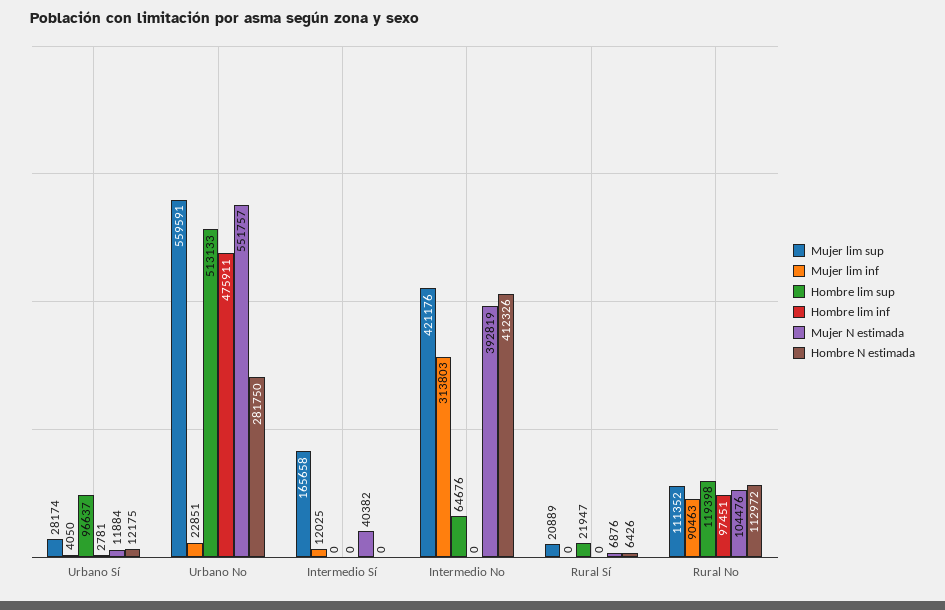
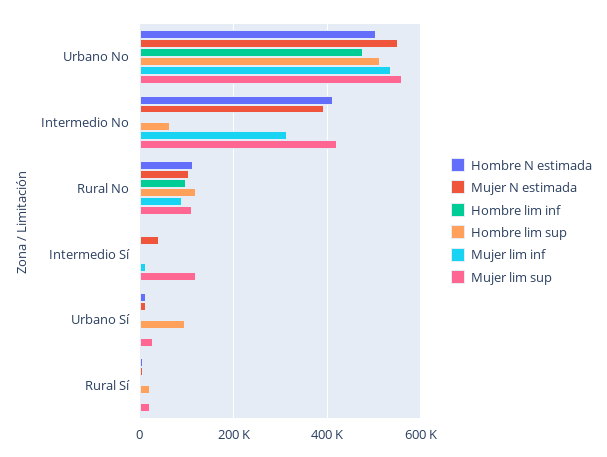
Mujer lim inf, Urbano No: 22851 -> 540000
Hombre N estimada, Urbano No: 281750 -> 500000
Mujer lim sup, Intermedio Sí: 165658 -> 120000

